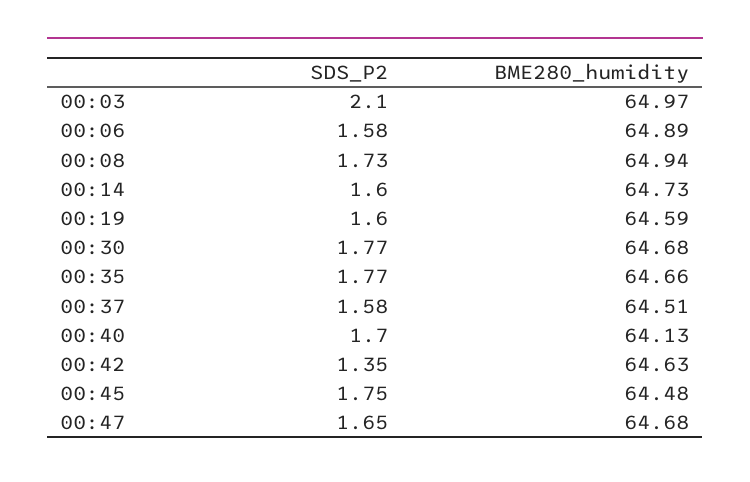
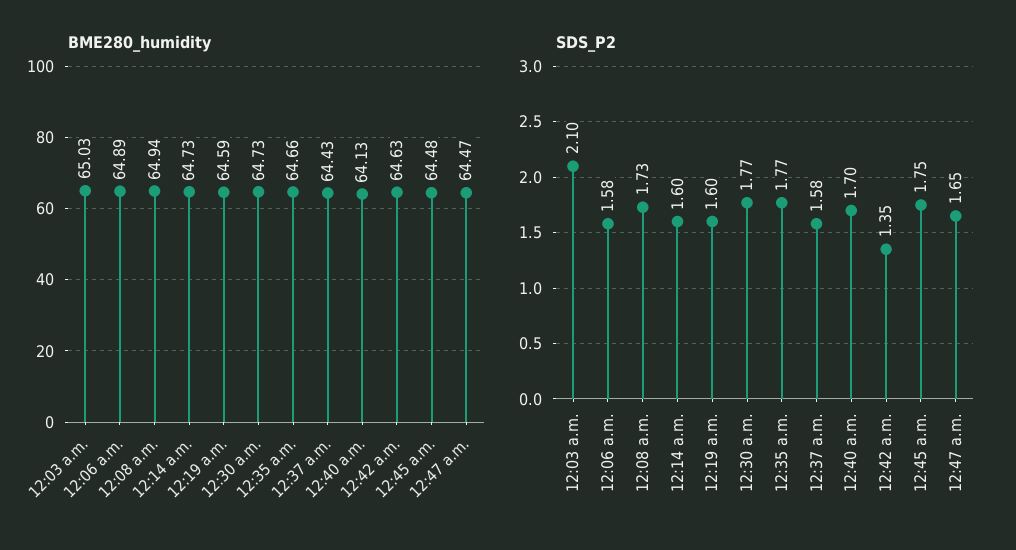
BME280_humidity, 00:03: 64.97 -> 65.03
BME280_humidity, 00:30: 64.68 -> 64.73
BME280_humidity, 00:37: 64.51 -> 64.43
BME280_humidity, 00:47: 64.68 -> 64.47

